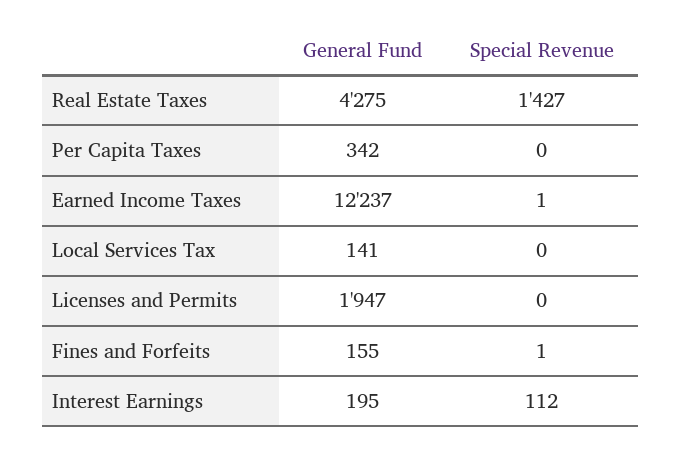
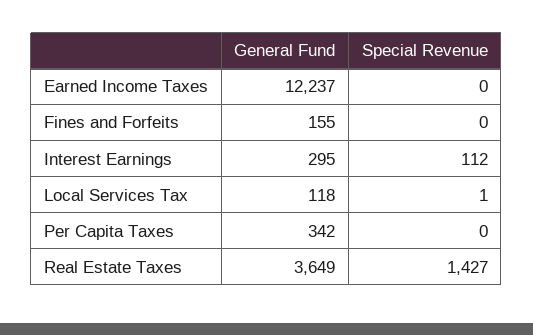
General Fund, Real Estate Taxes: 4275 -> 3649
Special Revenue, Earned Income Taxes: 1 -> 0
General Fund, Local Services Tax: 141 -> 118
Special Revenue, Local Services Tax: 0 -> 1
General Fund, Licenses and Permits: 1947 -> none
Special Revenue, Licenses and Permits: 0 -> none
Special Revenue, Fines and Forfeits: 1 -> 0
General Fund, Interest Earnings: 195 -> 295

